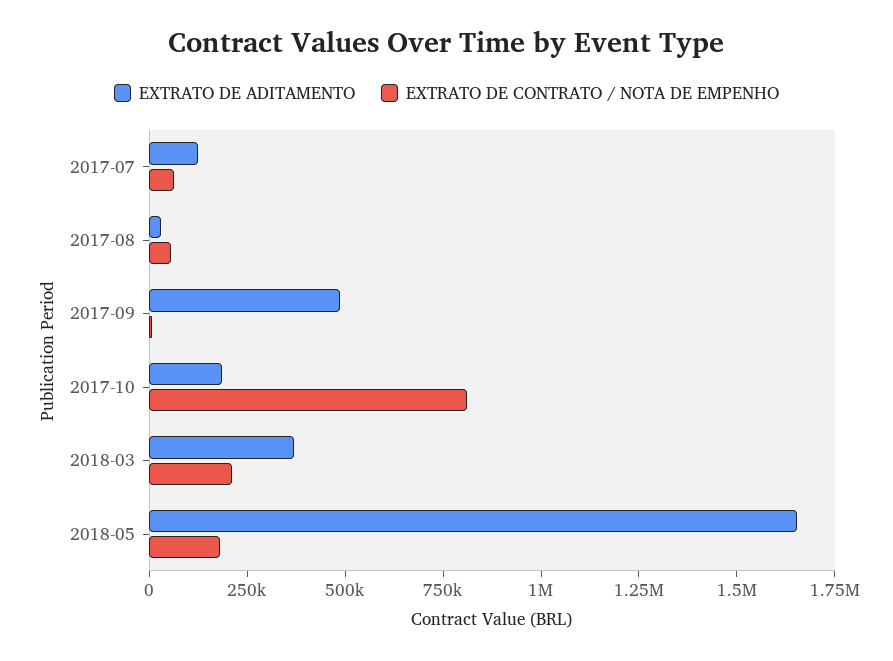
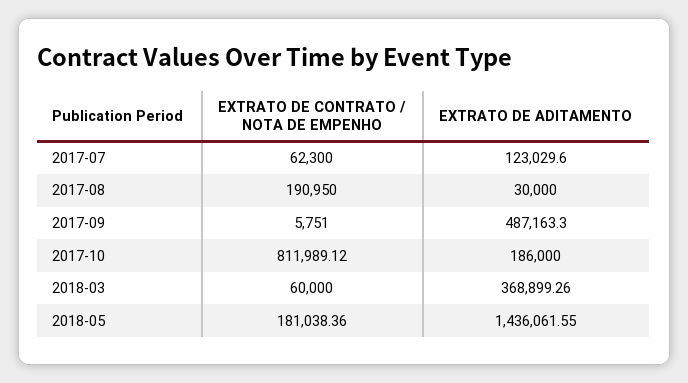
EXTRATO DE CONTRATO / NOTA DE EMPENHO, 2017-08: 50000 -> 190950
EXTRATO DE CONTRATO / NOTA DE EMPENHO, 2018-03: 200000 -> 60000
EXTRATO DE ADITAMENTO, 2018-05: 1650000 -> 1436061.55

